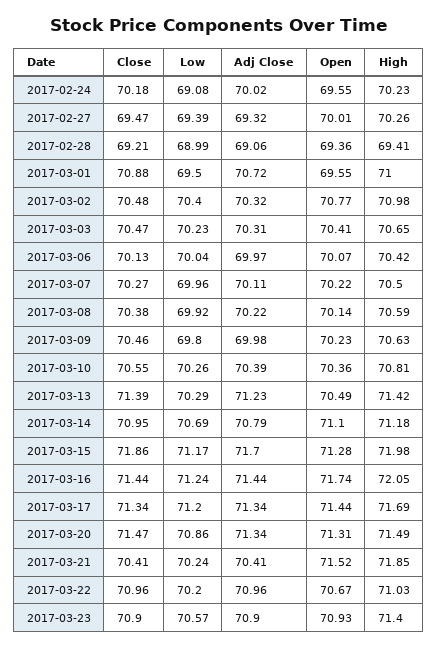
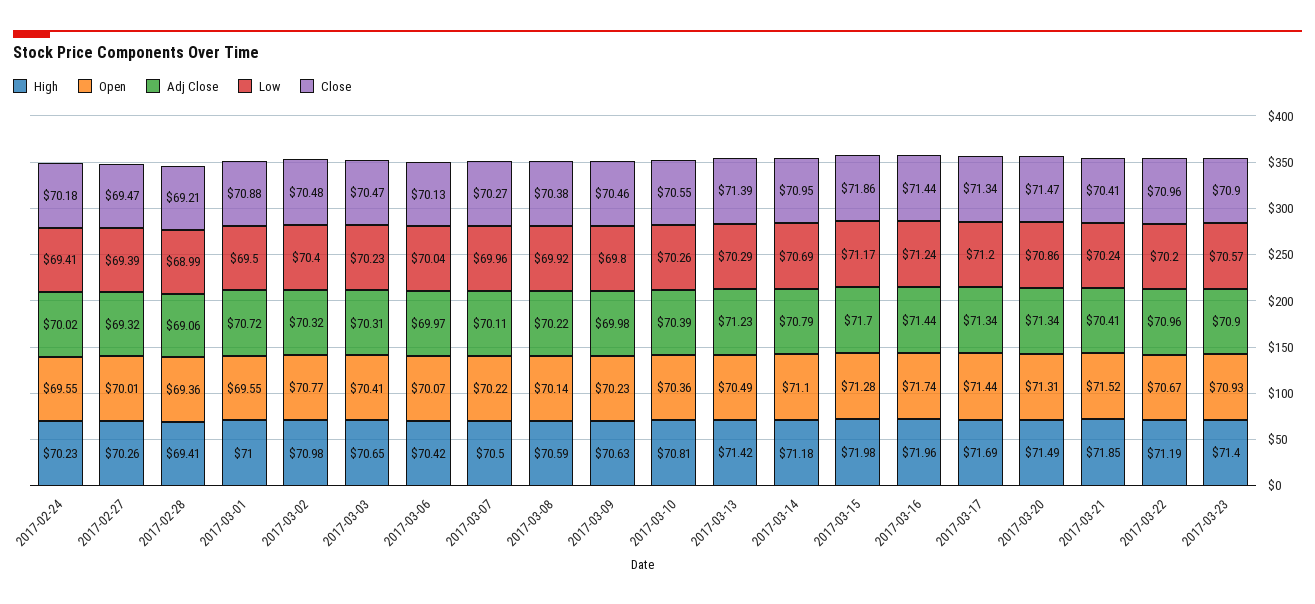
Low, 2017-02-24: 69.08 -> 69.41
High, 2017-03-16: 72.05 -> 71.96
High, 2017-03-22: 71.03 -> 71.19

